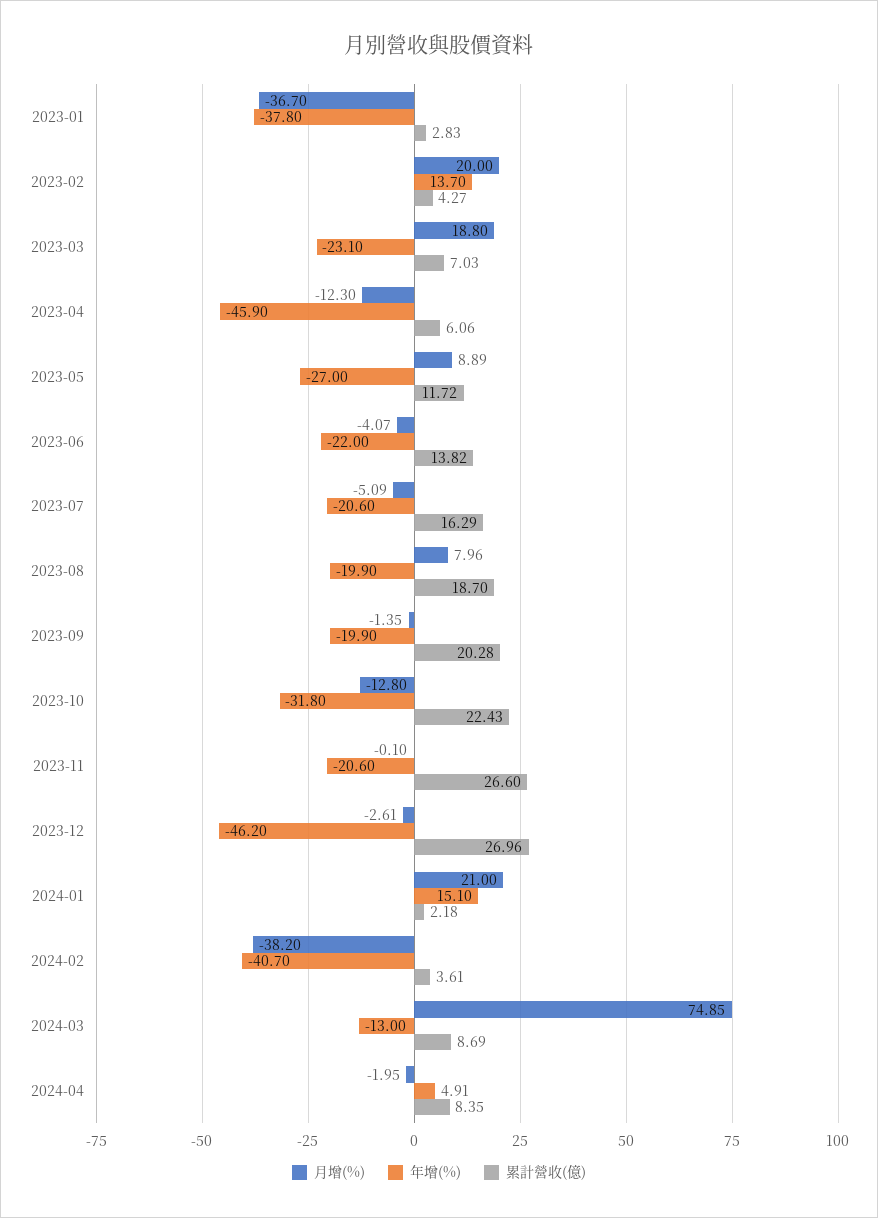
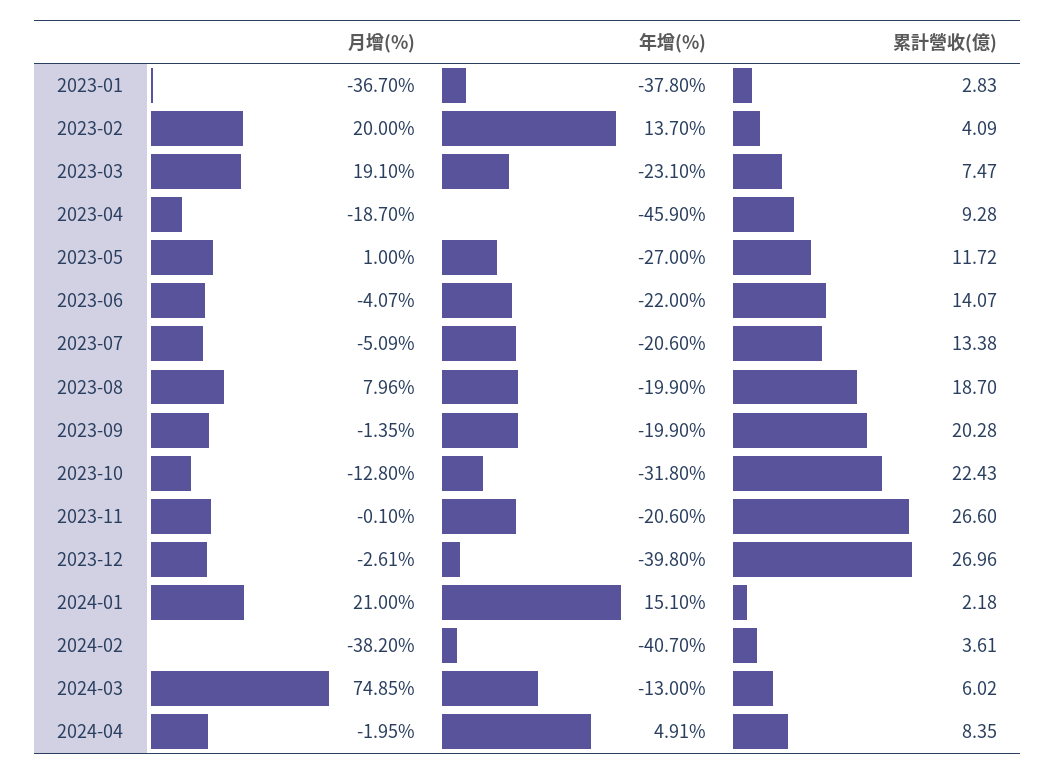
累計營收(億), 2023-02: 4.27 -> 4.09
月增(%), 2023-03: 18.8 -> 19.1
累計營收(億), 2023-03: 7.03 -> 7.47
月增(%), 2023-04: -12.3 -> -18.7
累計營收(億), 2023-04: 6.06 -> 9.28
月增(%), 2023-05: 8.89 -> 1
累計營收(億), 2023-06: 13.82 -> 14.07
累計營收(億), 2023-07: 16.29 -> 13.38
年增(%), 2023-12: -46.2 -> -39.8
累計營收(億), 2024-03: 8.69 -> 6.02

